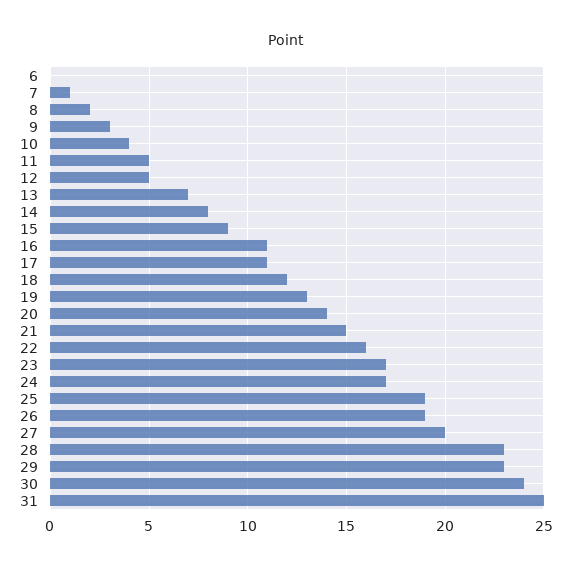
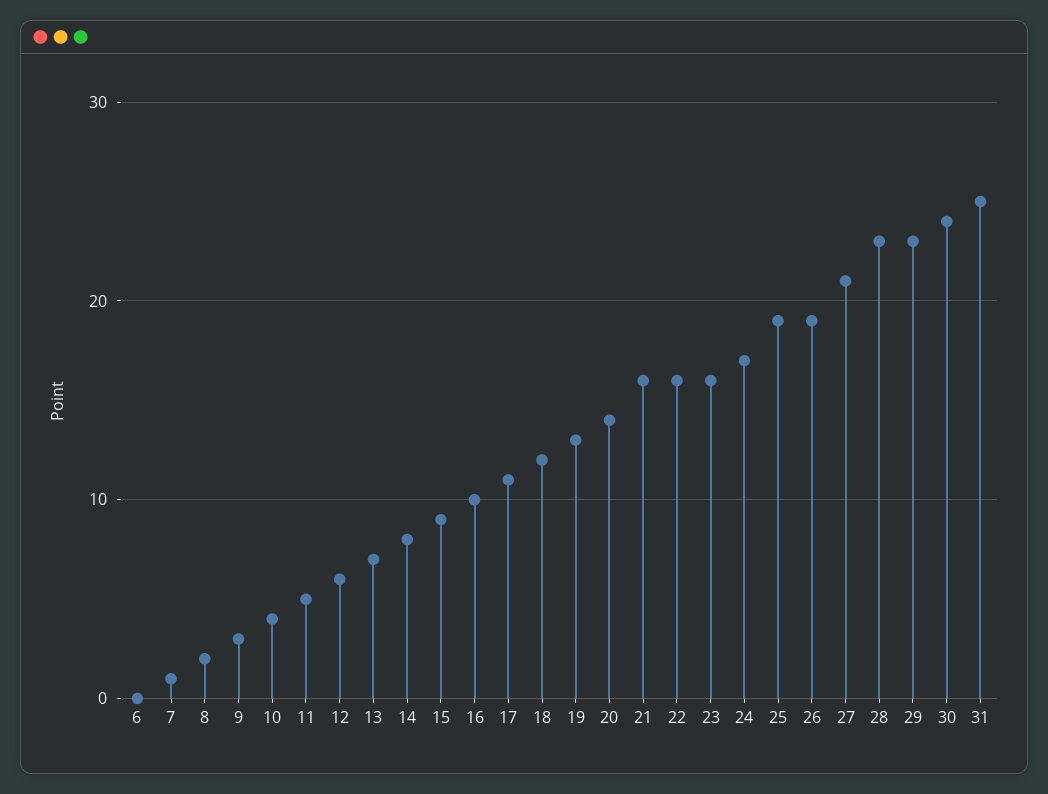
12: 5 -> 6
16: 11 -> 10
21: 15 -> 16
23: 17 -> 16
27: 20 -> 21

